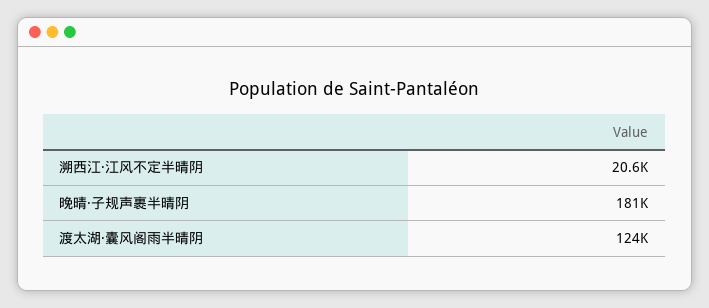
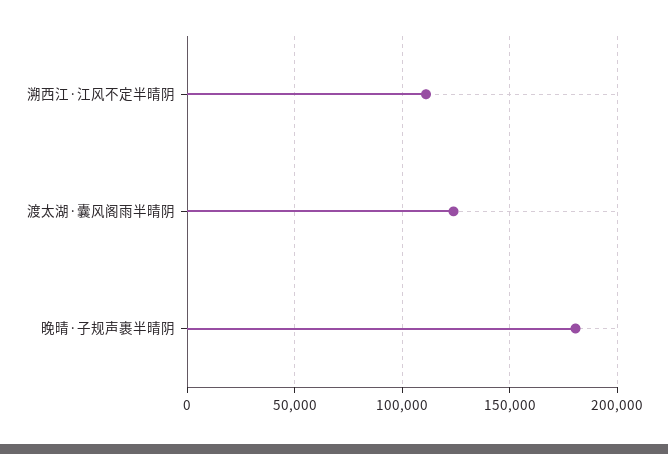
溯西江·江风不定半晴阴: 20600 -> 110000

